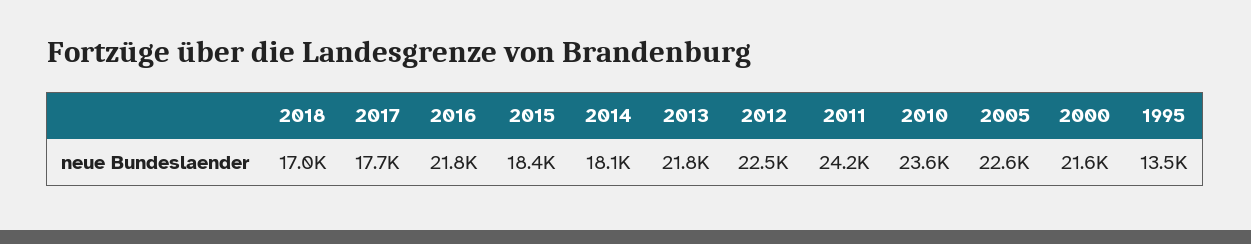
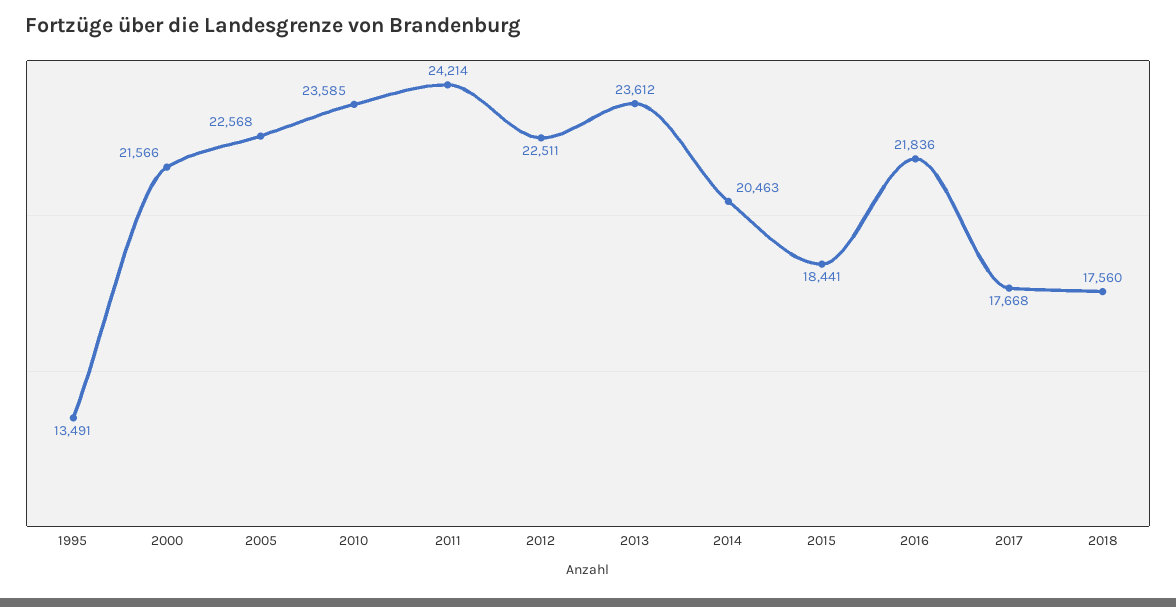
2018: 17000 -> 17560
2014: 18100 -> 20463
2013: 21800 -> 23612

